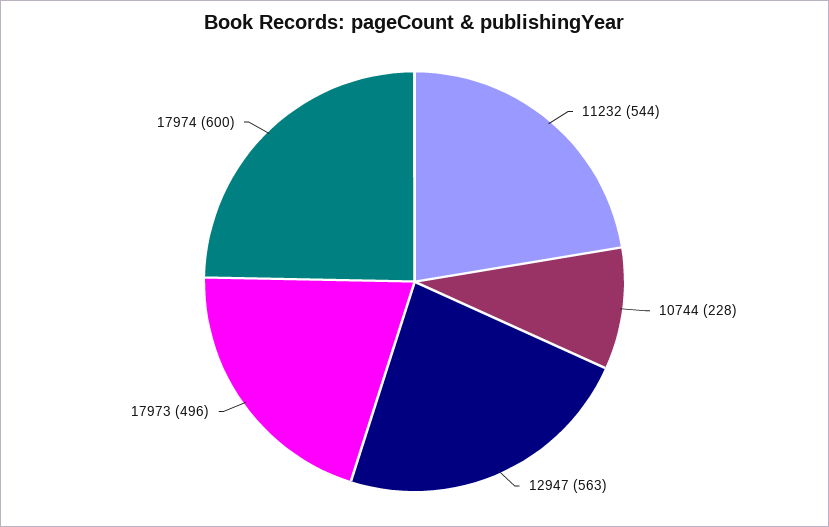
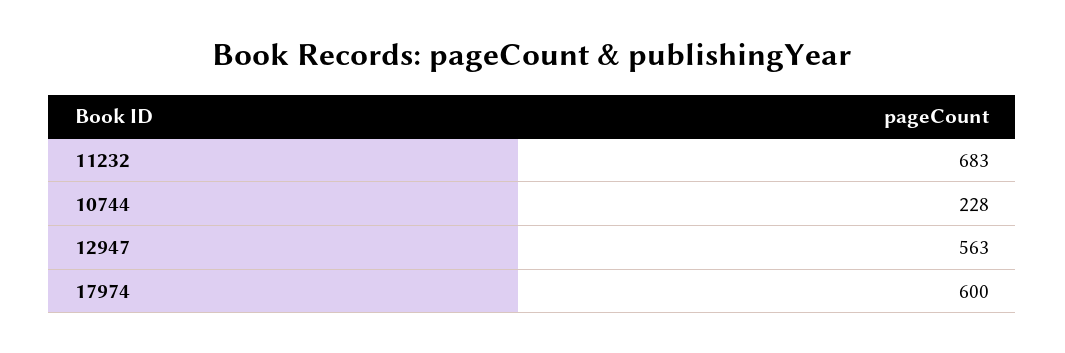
11232: 544 -> 683
17973: 496 -> none

